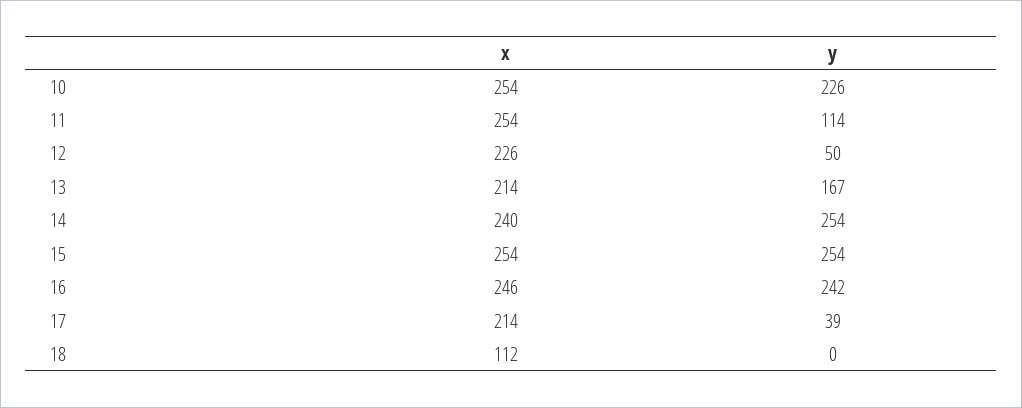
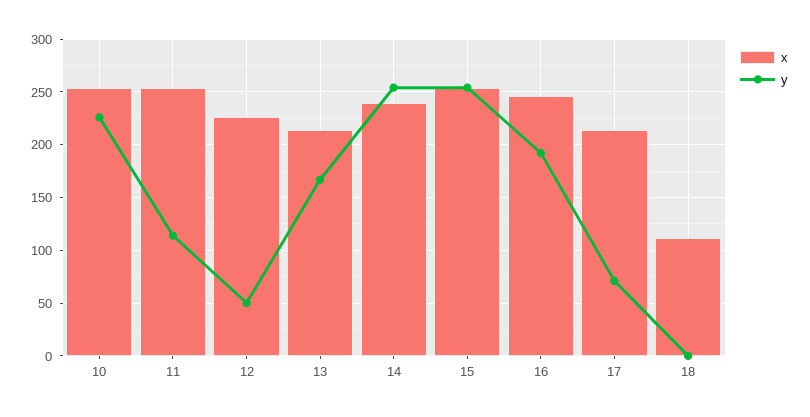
y, 16: 242 -> 190
y, 17: 39 -> 70

